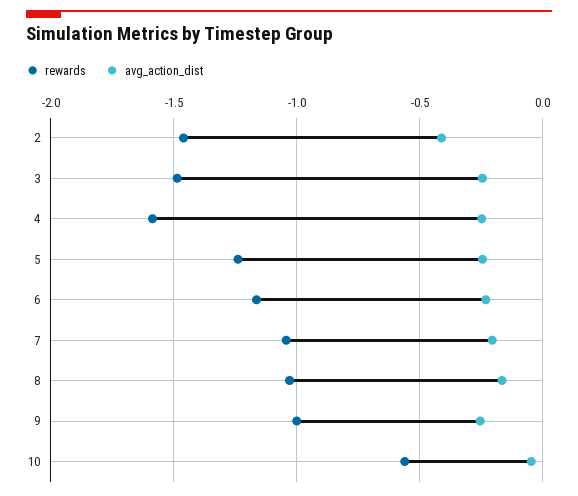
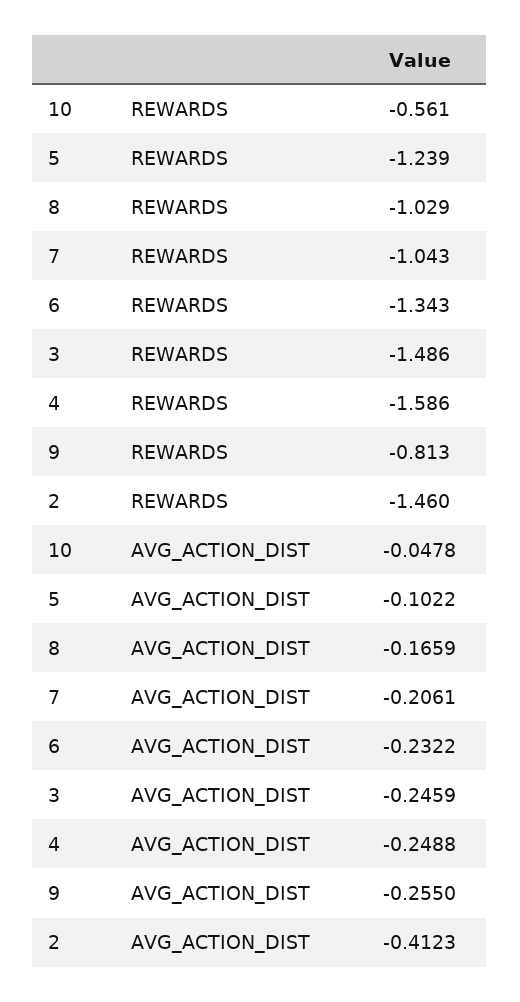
avg_action_dist, 5: -0.25 -> -0.1022
rewards, 6: -1.15 -> -1.343
rewards, 9: -1 -> -0.813

